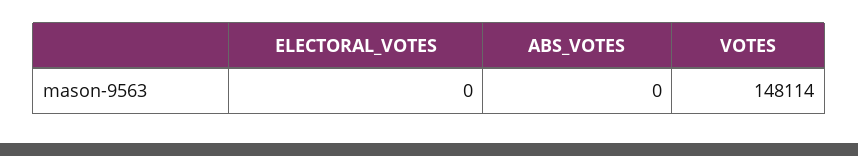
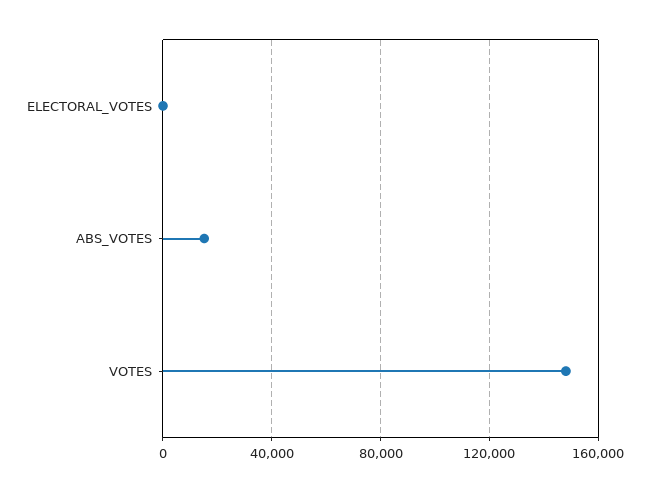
ABS_VOTES: 0 -> 15000

